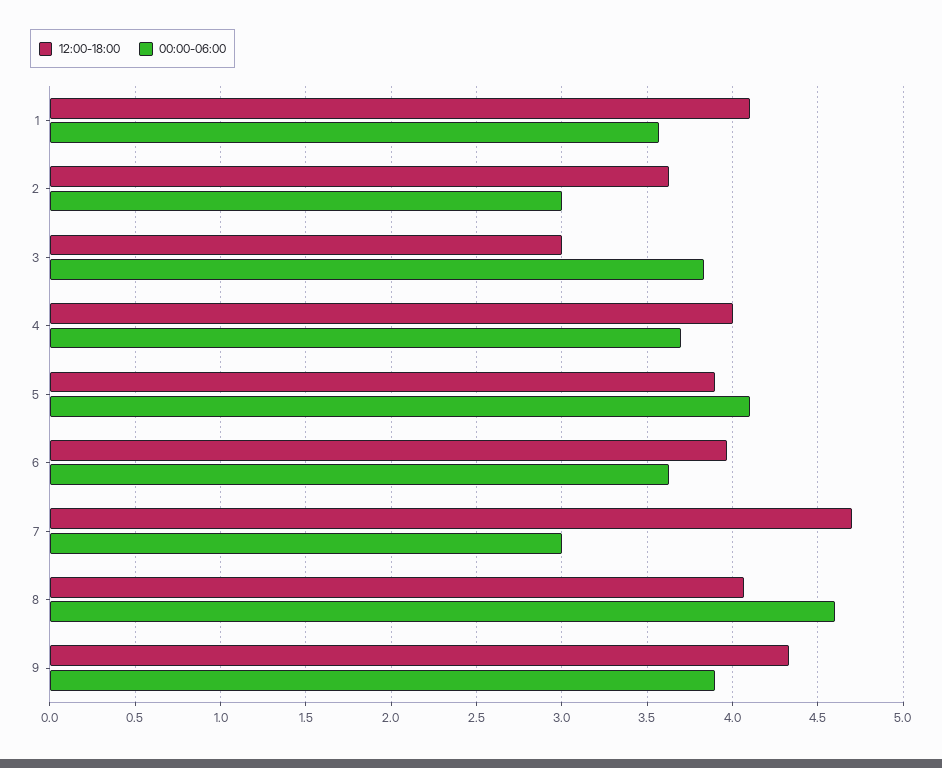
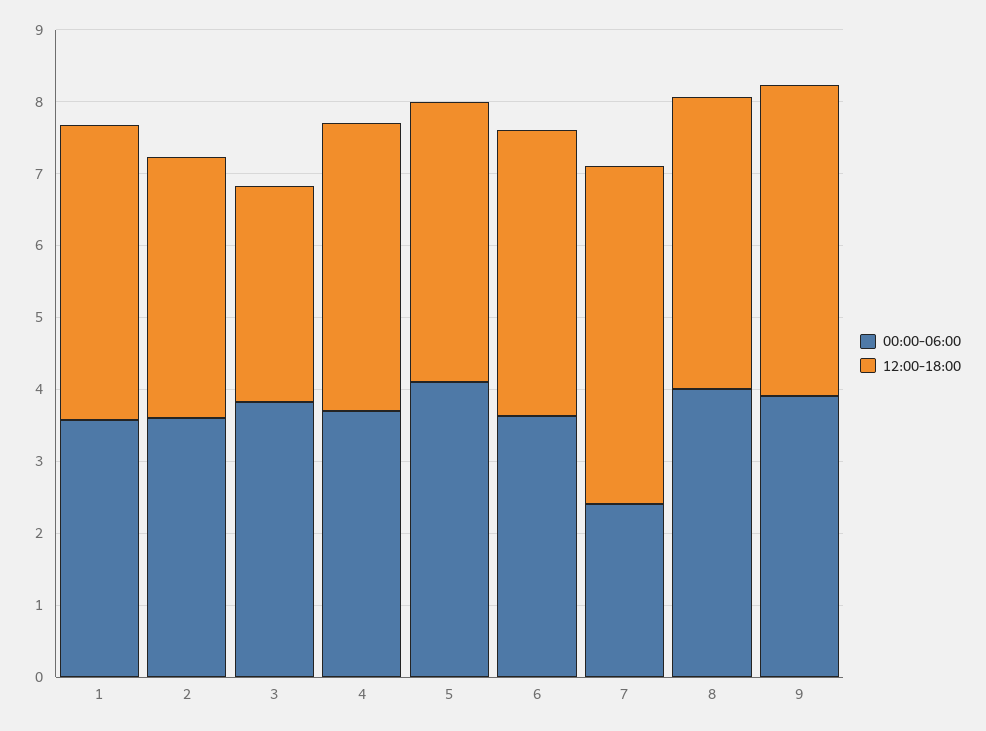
00:00-06:00, 2: 3 -> 3.6
00:00-06:00, 7: 3 -> 2.4
00:00-06:00, 8: 4.6 -> 4

